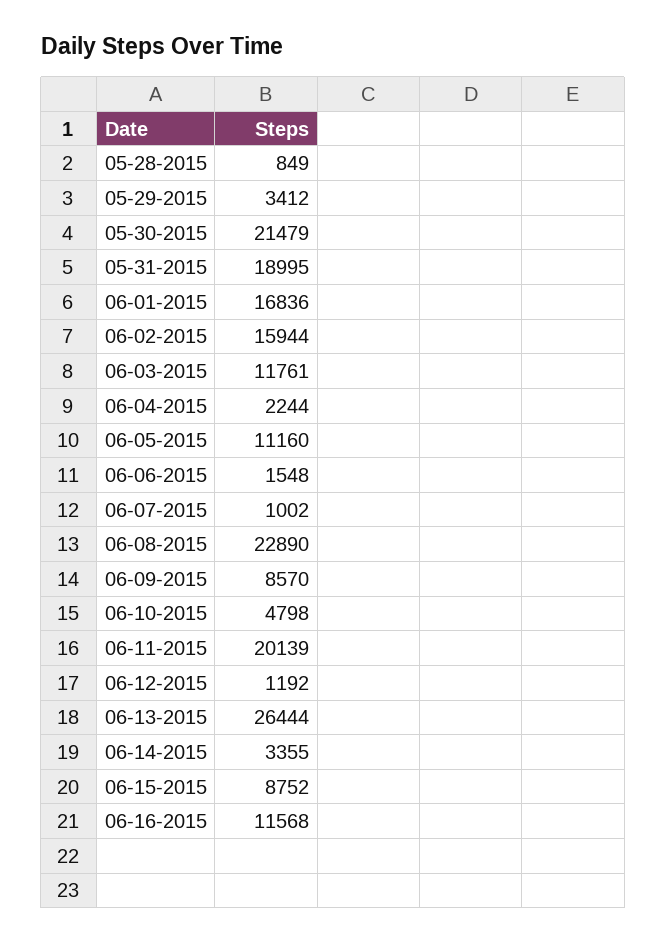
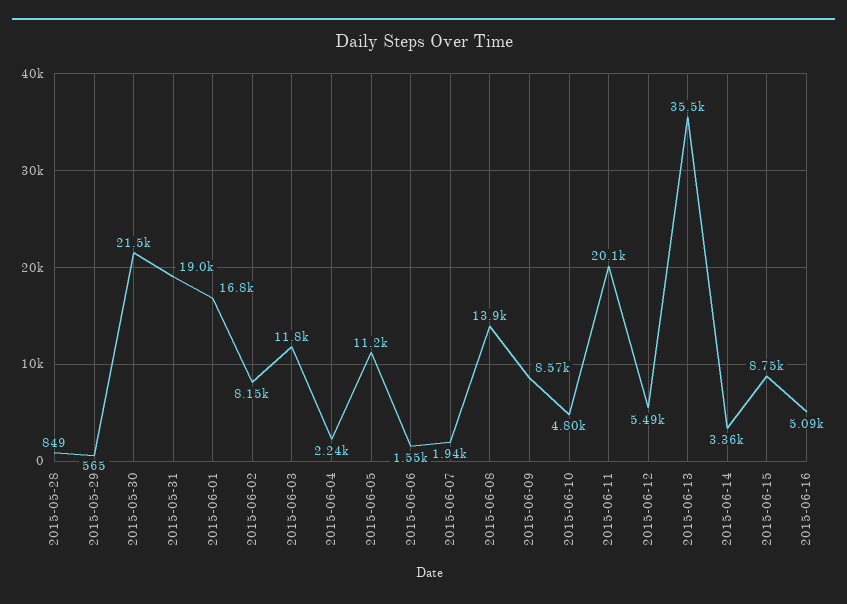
05-29-2015: 3412 -> 565
06-02-2015: 15944 -> 8150
06-07-2015: 1002 -> 1940
06-08-2015: 22890 -> 13900
06-12-2015: 1192 -> 5490
06-13-2015: 26444 -> 35500
06-16-2015: 11568 -> 5090

